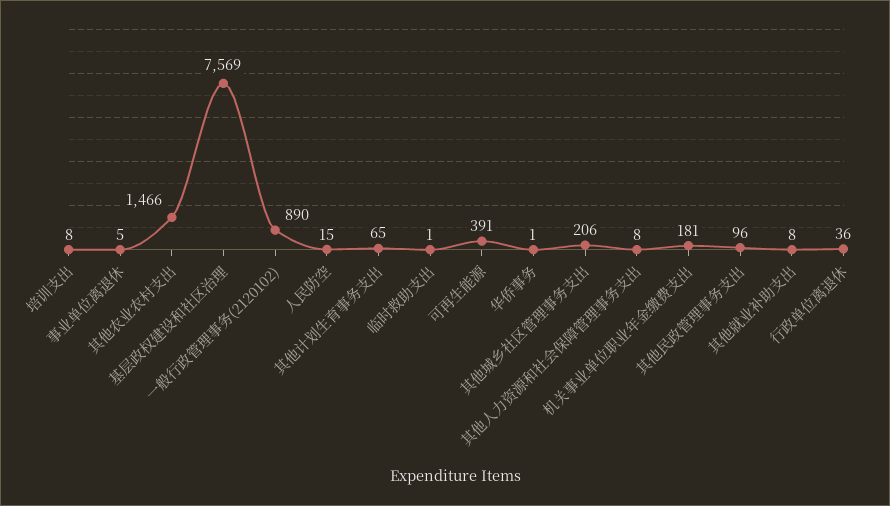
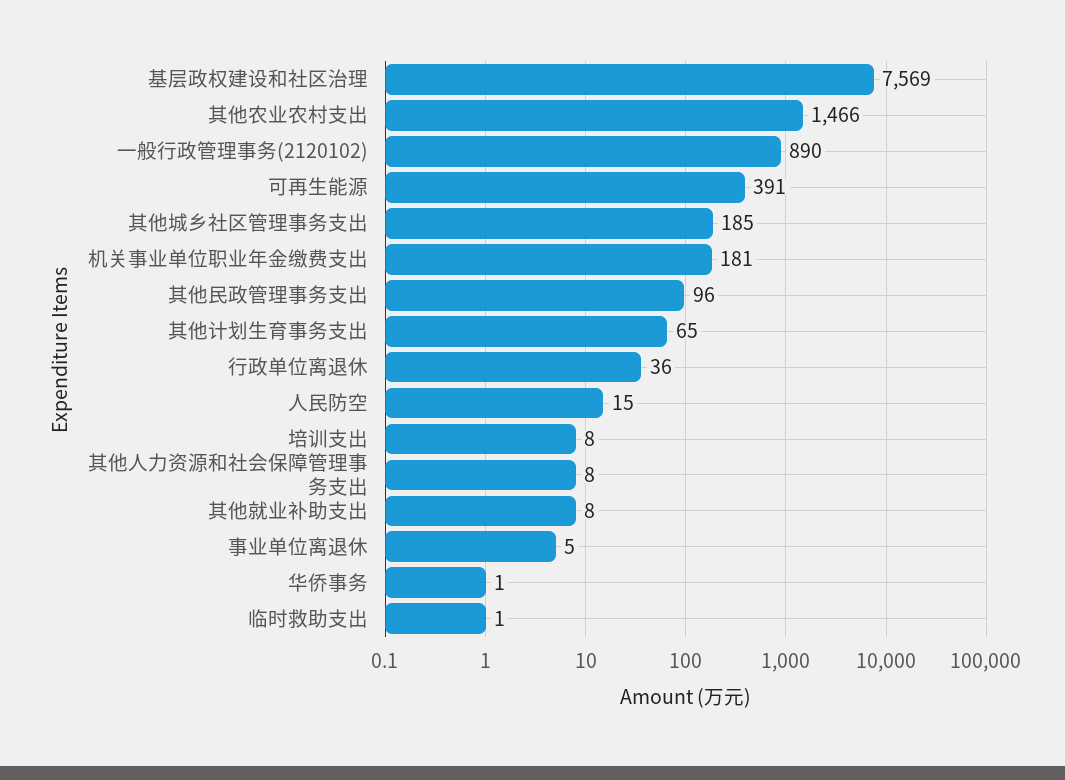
其他城乡社区管理事务支出: 206 -> 185

